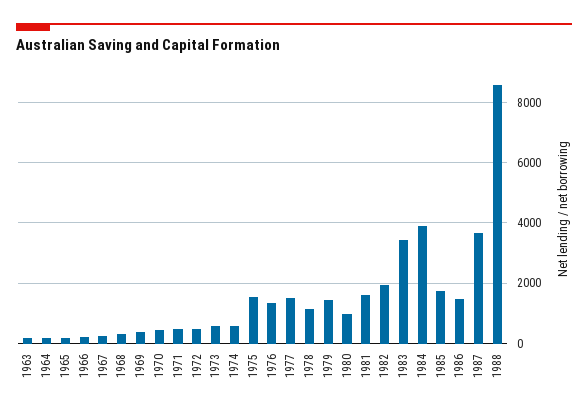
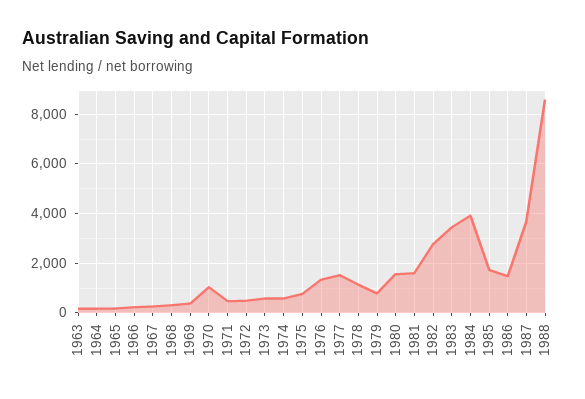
1970: 400 -> 1000
1975: 1600 -> 750
1979: 1400 -> 750
1980: 1000 -> 1500
1982: 2000 -> 2750

